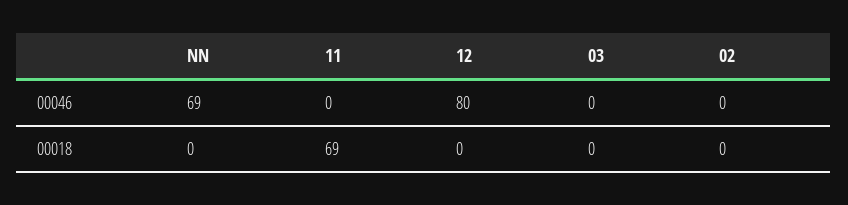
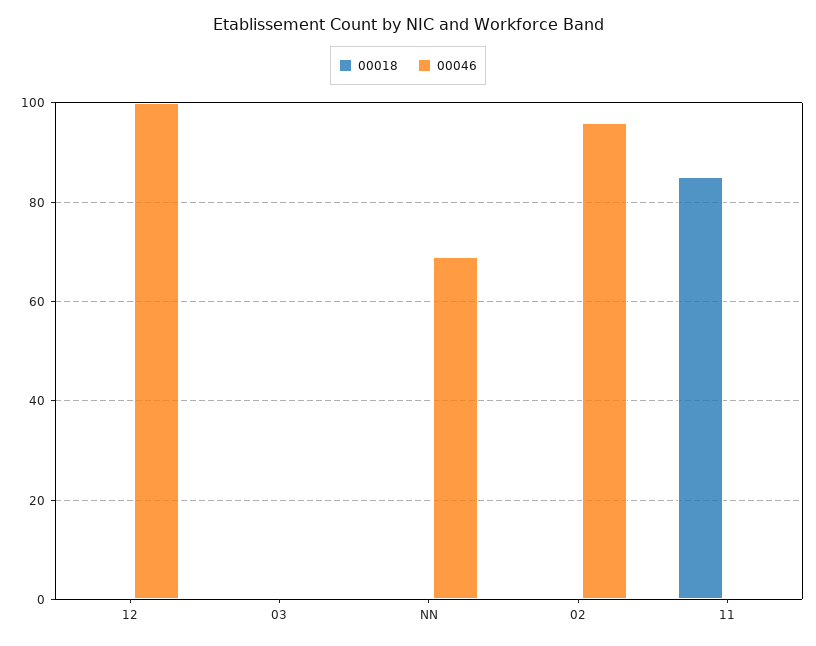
00046, 12: 80 -> 100
00046, 02: 0 -> 95
00018, 11: 69 -> 85

